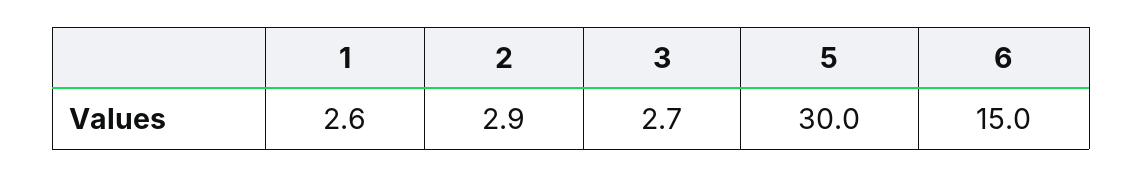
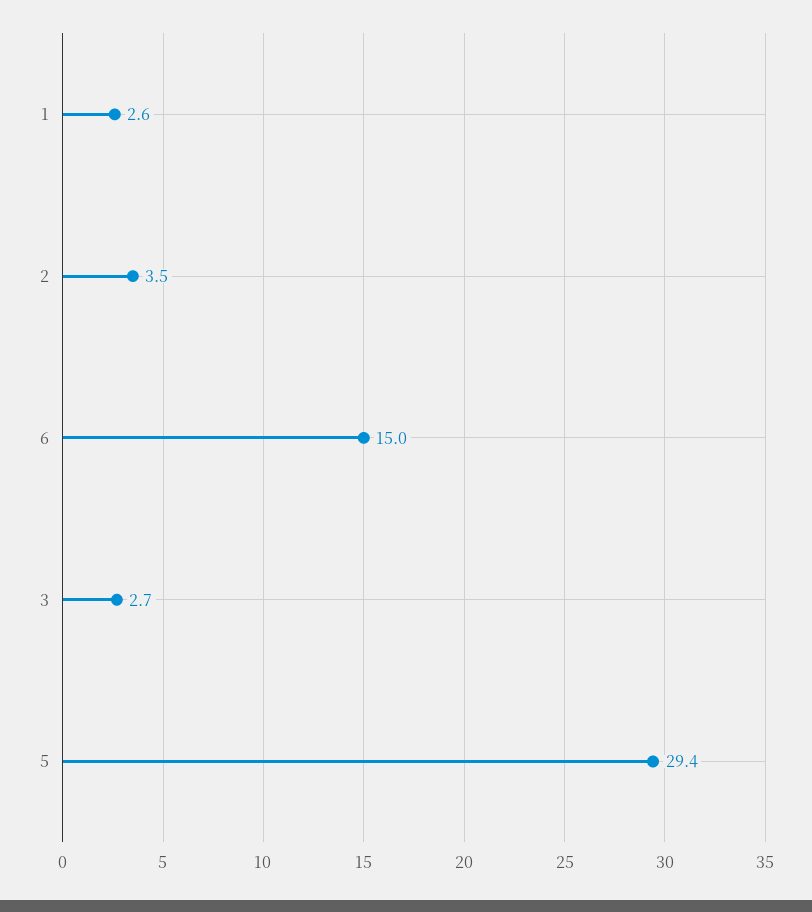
2: 2.9 -> 3.5
5: 30 -> 29.4

